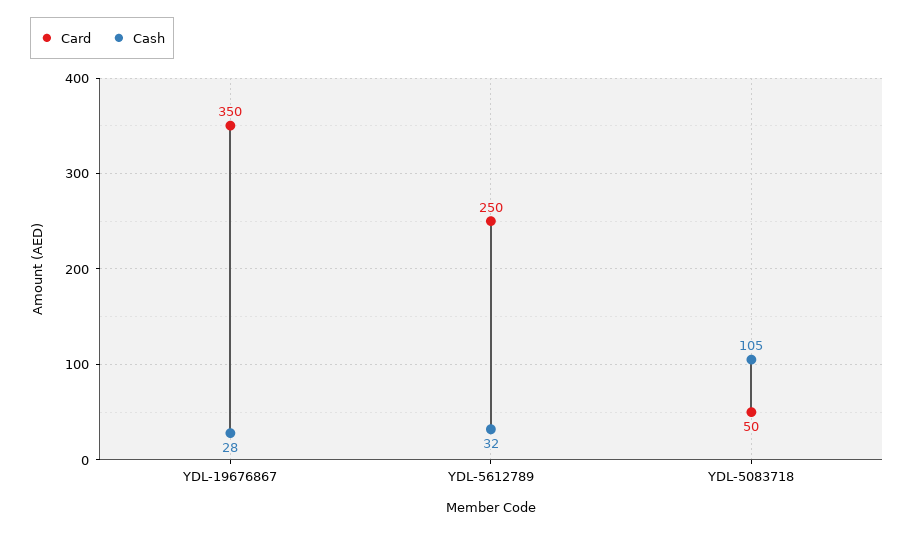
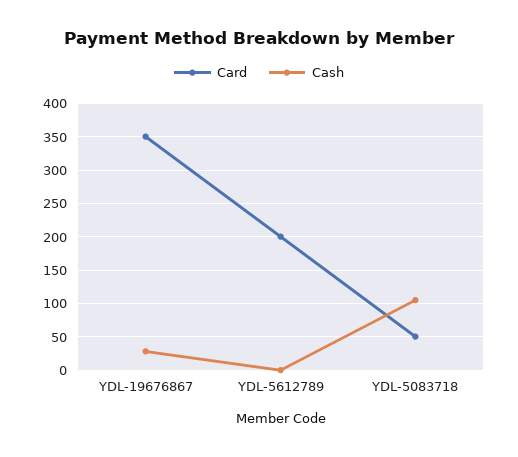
Card, YDL-5612789: 250 -> 200
Cash, YDL-5612789: 32 -> 0

